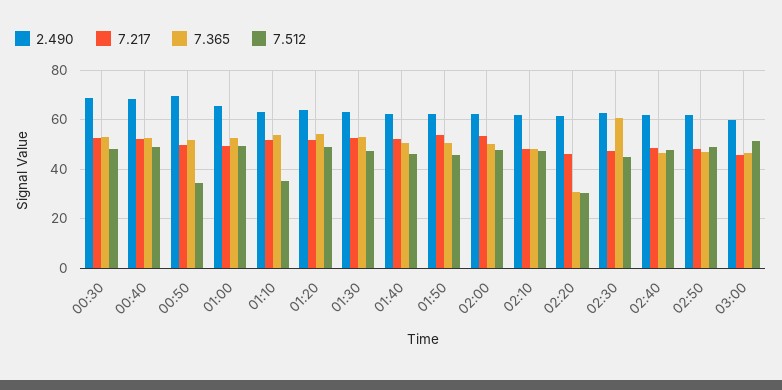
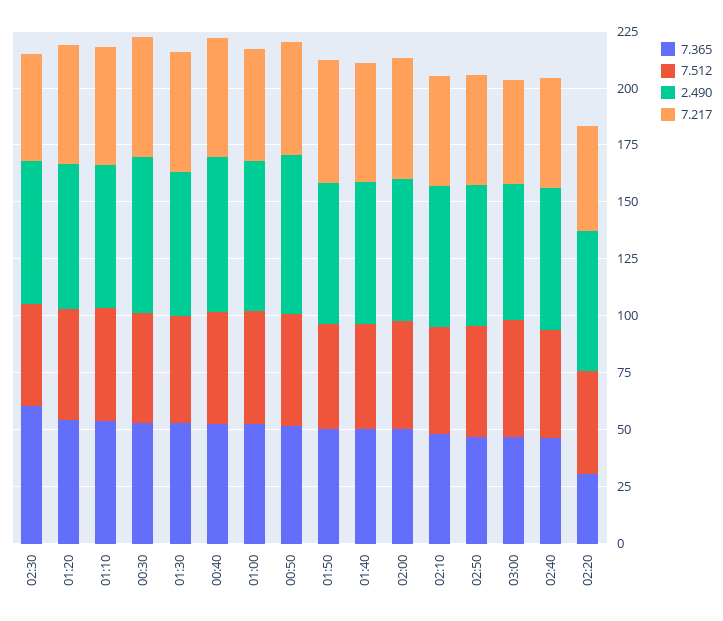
7.512, 00:50: 35 -> 50
7.512, 01:10: 35 -> 50
7.512, 02:20: 30 -> 45

